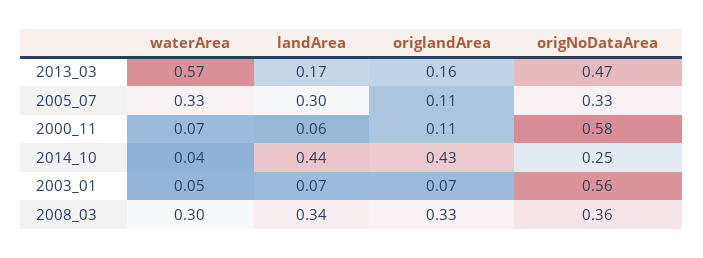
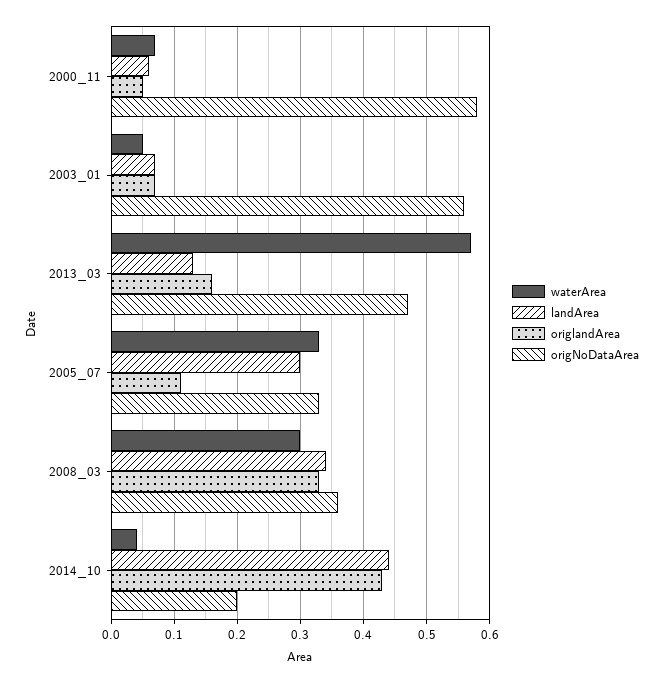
landArea, 2013_03: 0.17 -> 0.13
origlandArea, 2000_11: 0.11 -> 0.05
origNoDataArea, 2014_10: 0.25 -> 0.2

